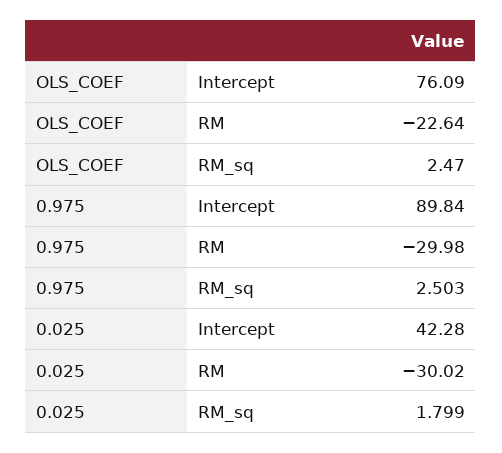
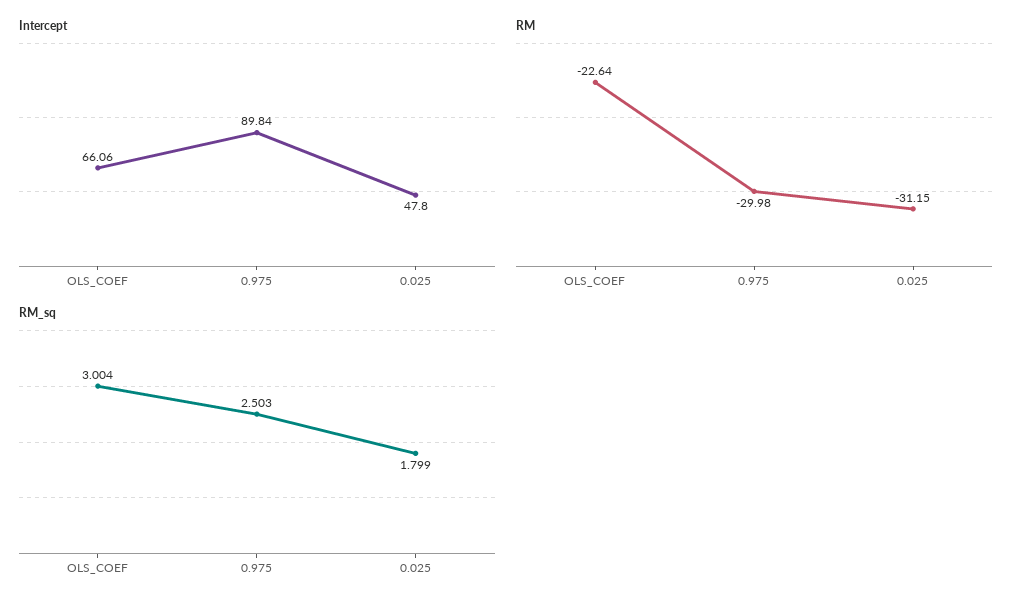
Intercept, OLS_COEF: 76.09 -> 66.06
RM_sq, OLS_COEF: 2.47 -> 3.004
Intercept, 0.025: 42.28 -> 47.8
RM, 0.025: -30.02 -> -31.15

